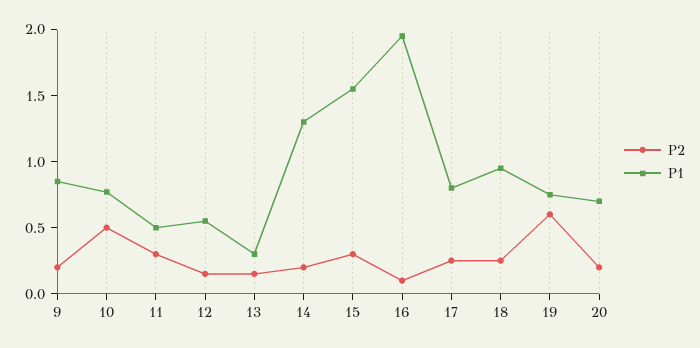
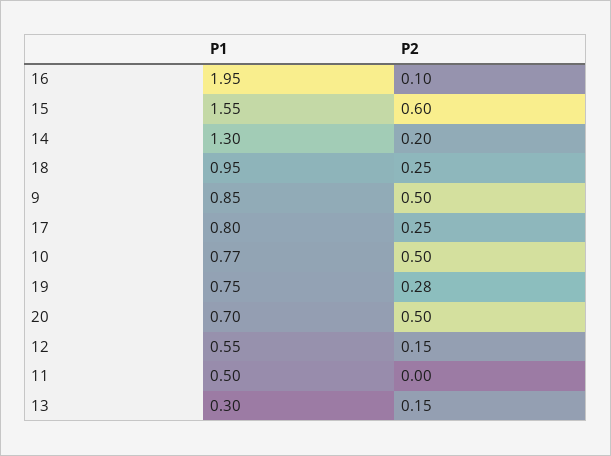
P2, 9: 0.2 -> 0.5
P2, 11: 0.3 -> 0
P2, 15: 0.3 -> 0.6
P2, 19: 0.6 -> 0.28
P2, 20: 0.2 -> 0.5

